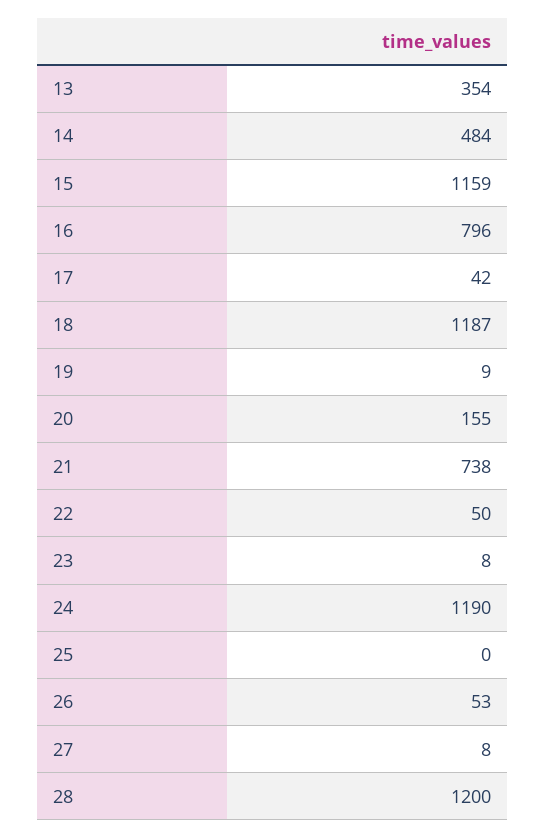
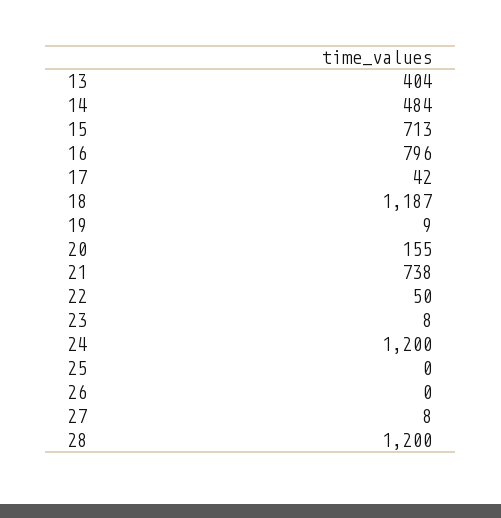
13: 354 -> 404
15: 1159 -> 713
24: 1190 -> 1200
26: 53 -> 0

